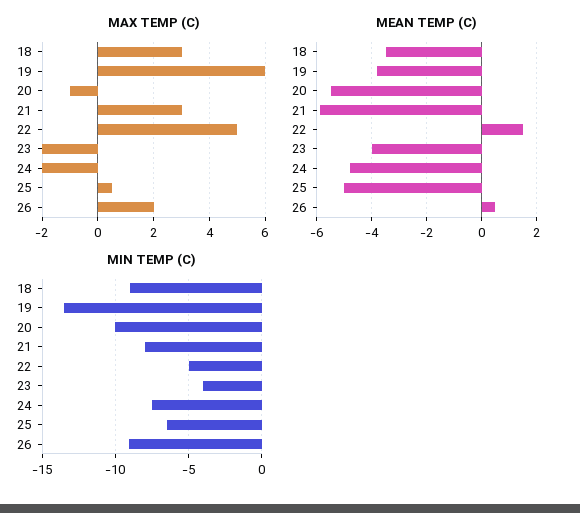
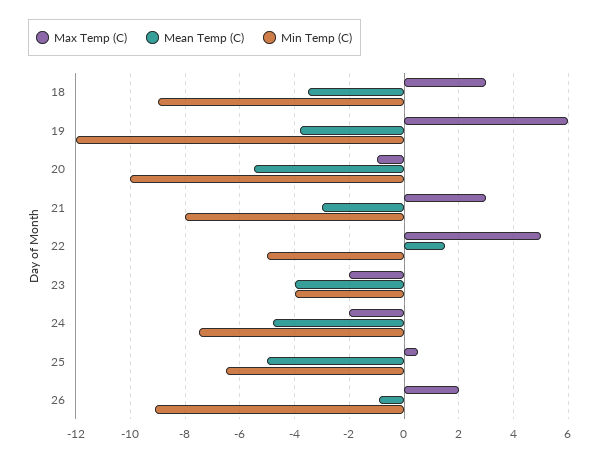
MEAN TEMP (C), 21: -6 -> -3
MEAN TEMP (C), 26: 0.5 -> -1
MIN TEMP (C), 19: -13.5 -> -12

